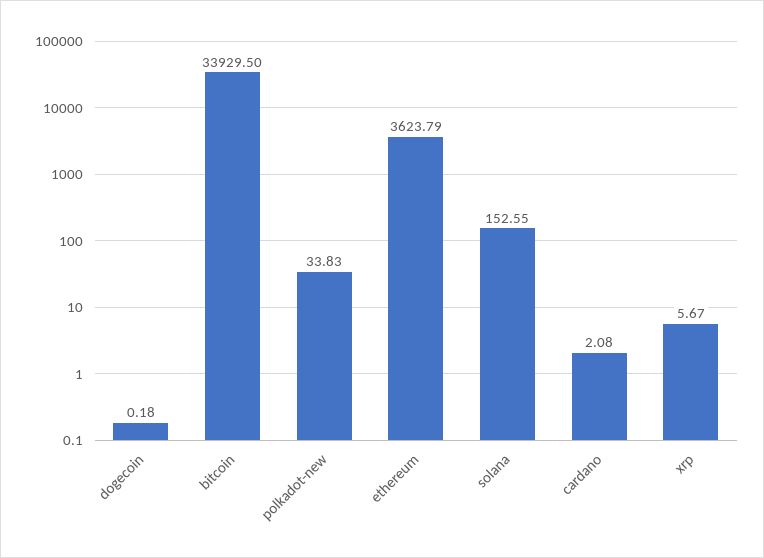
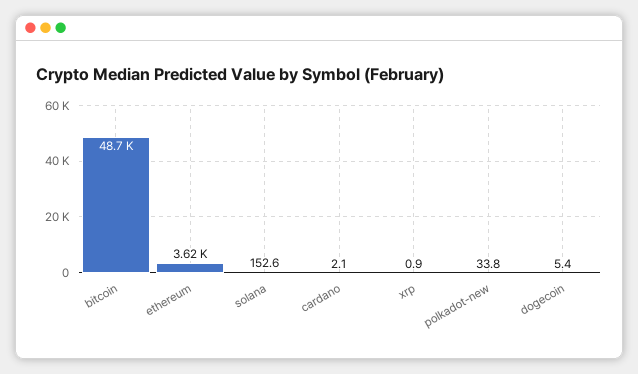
dogecoin: 0.18 -> 5.4
bitcoin: 33929.5 -> 48700
xrp: 5.67 -> 0.9

